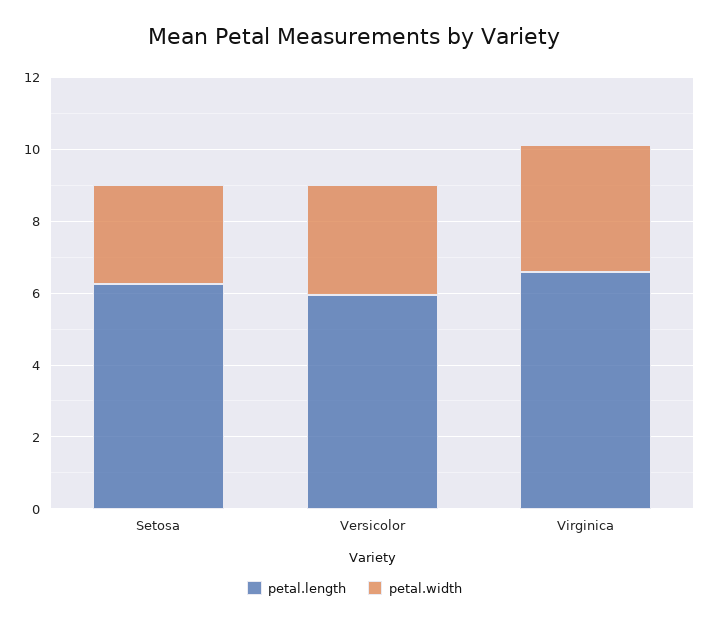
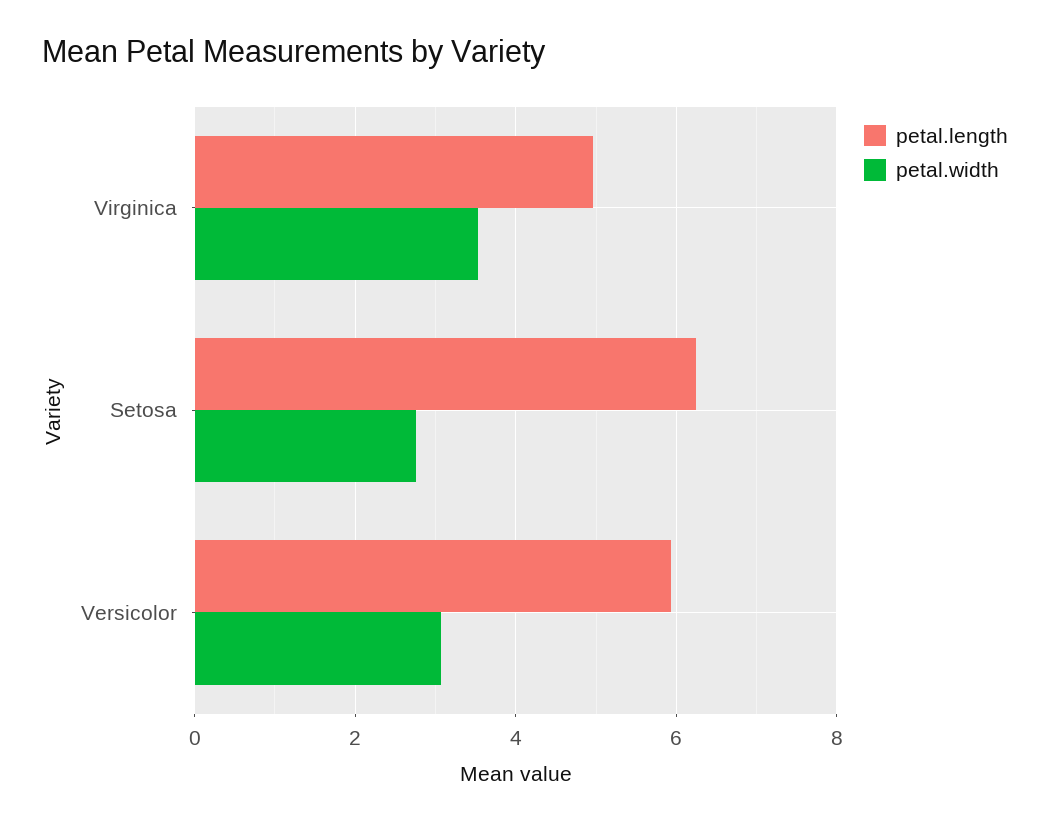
petal.length, Virginica: 6.5 -> 5

